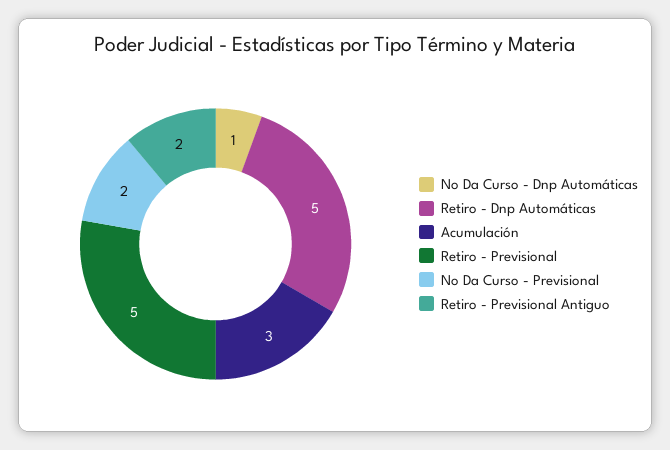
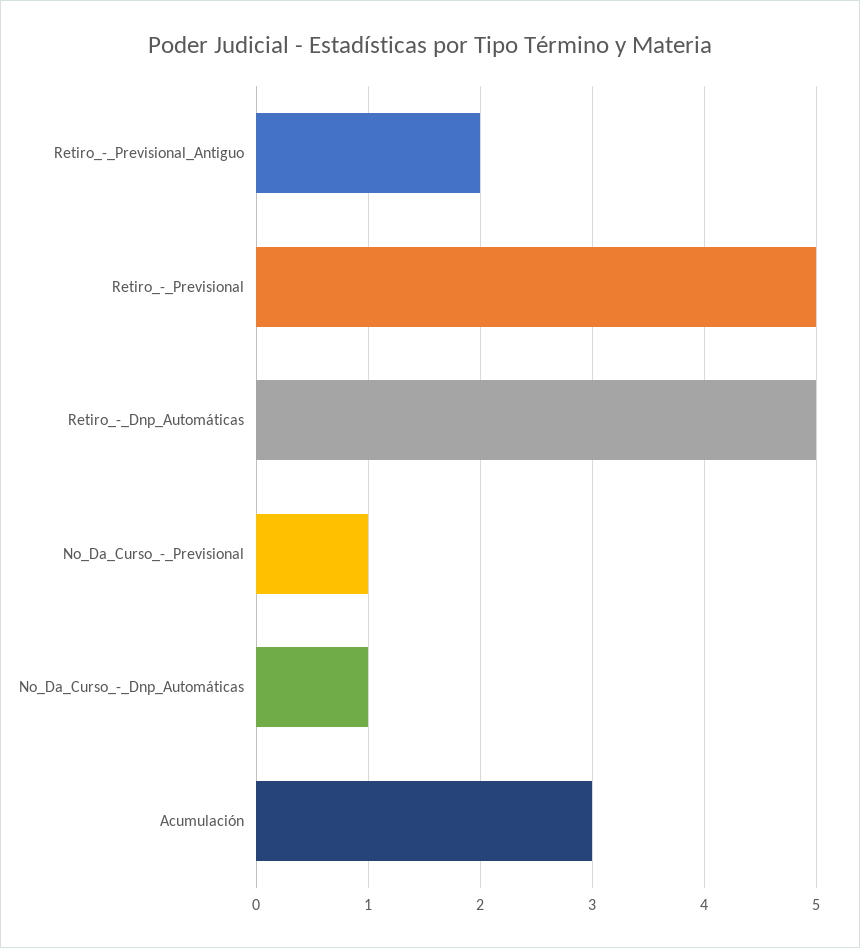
No Da Curso - Previsional: 2 -> 1

